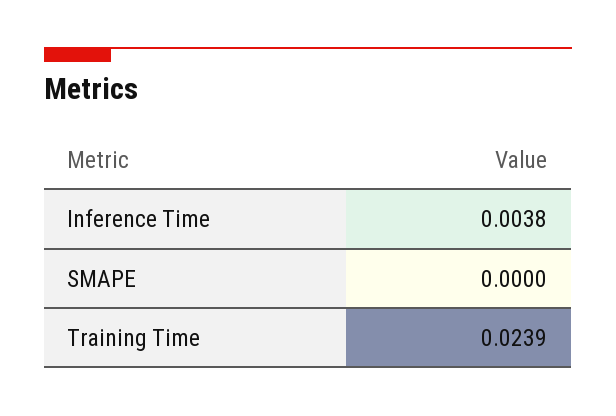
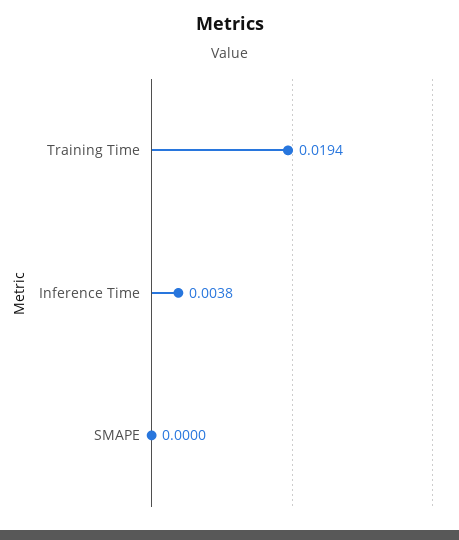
Training Time: 0.0239 -> 0.0194

